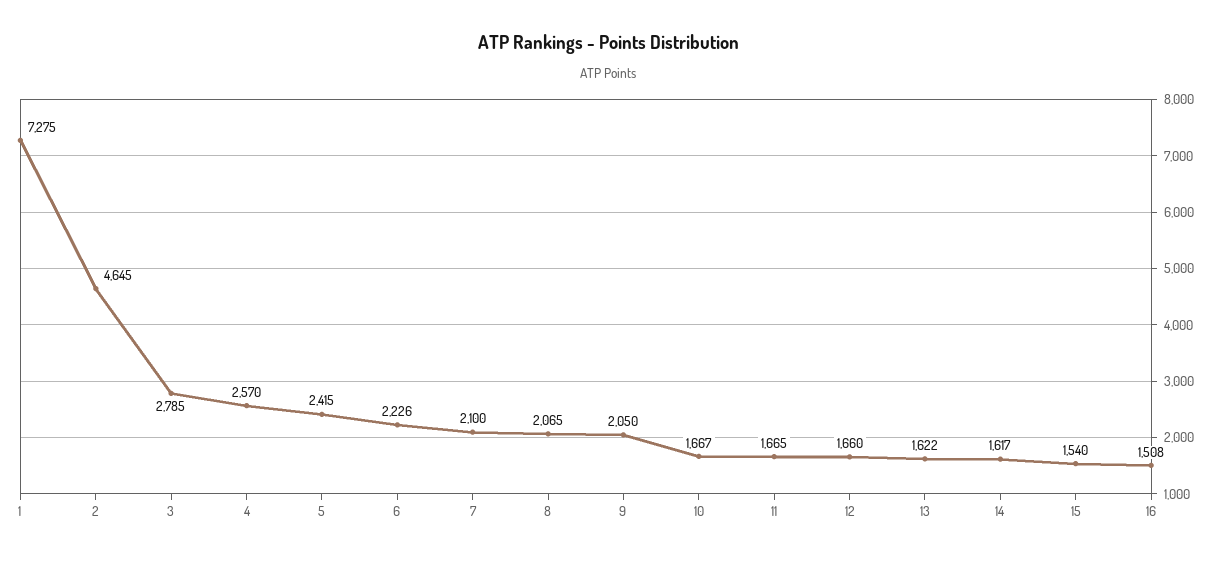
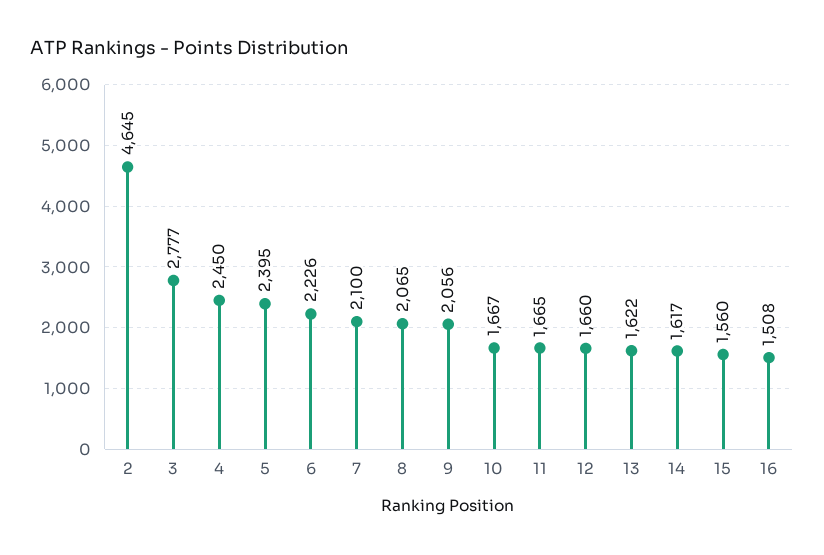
1: 7275 -> none
3: 2785 -> 2777
4: 2570 -> 2450
5: 2415 -> 2395
9: 2050 -> 2056
15: 1540 -> 1560

